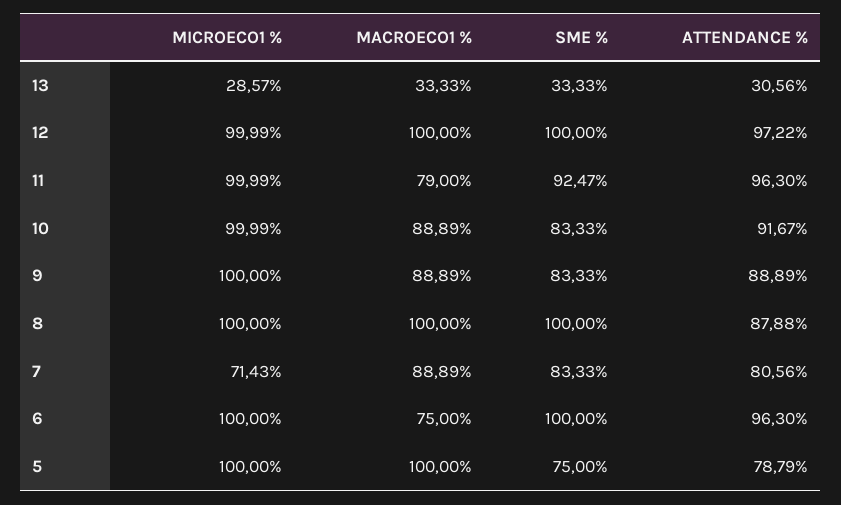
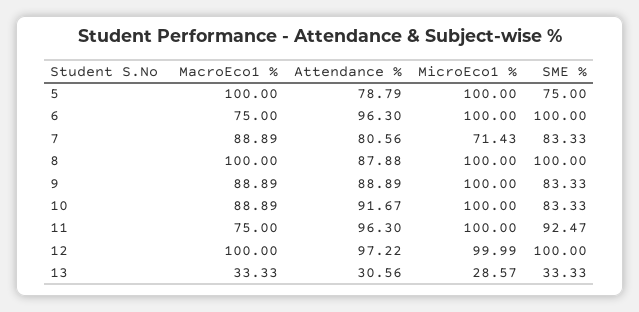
MICROECO1 %, 11: 99.99 -> 100
MACROECO1 %, 11: 79 -> 75
MICROECO1 %, 10: 99.99 -> 100

